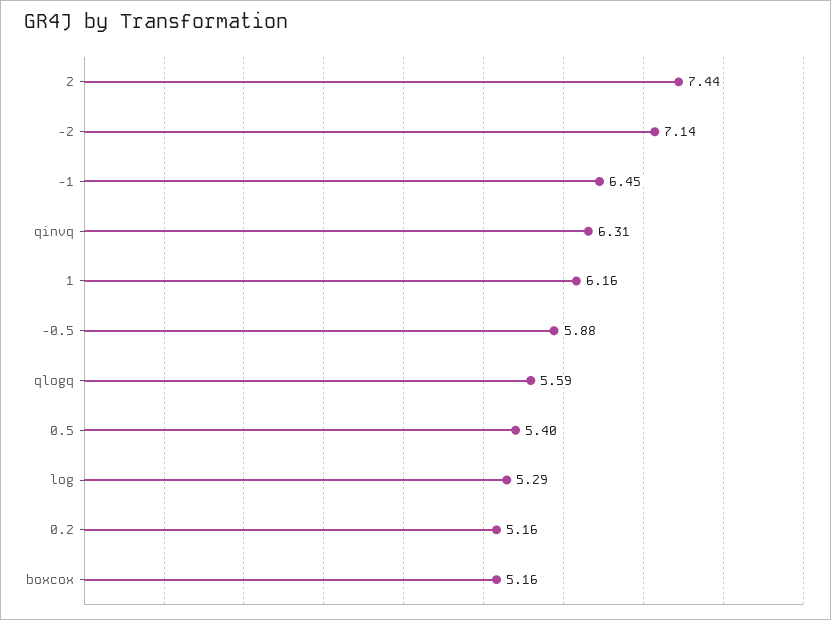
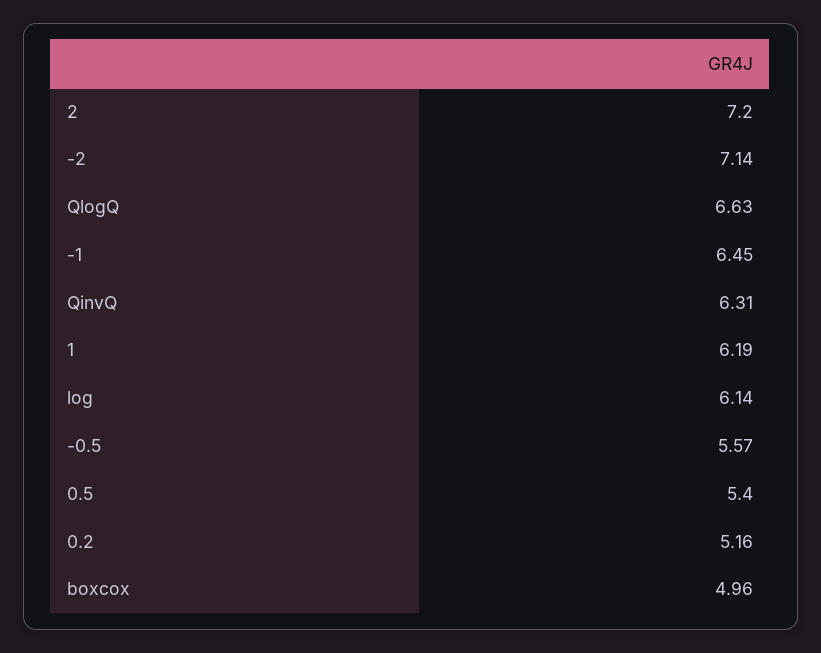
2: 7.44 -> 7.2
1: 6.16 -> 6.19
-0.5: 5.88 -> 5.57
qlogq: 5.59 -> 6.63
log: 5.29 -> 6.14
boxcox: 5.16 -> 4.96

